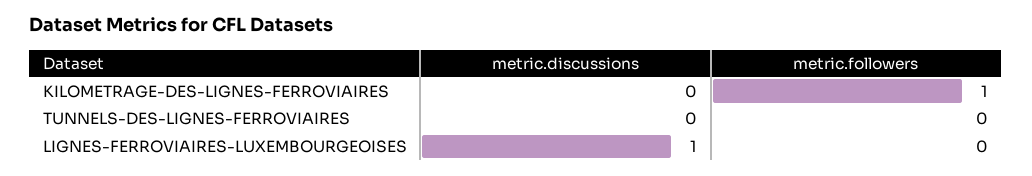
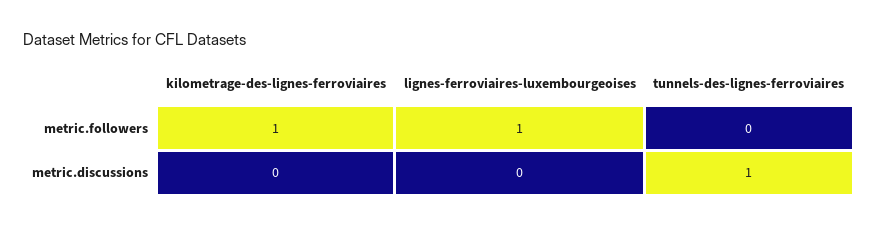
metric.discussions, TUNNELS-DES-LIGNES-FERROVIAIRES: 0 -> 1
metric.discussions, LIGNES-FERROVIAIRES-LUXEMBOURGEOISES: 1 -> 0
metric.followers, LIGNES-FERROVIAIRES-LUXEMBOURGEOISES: 0 -> 1

